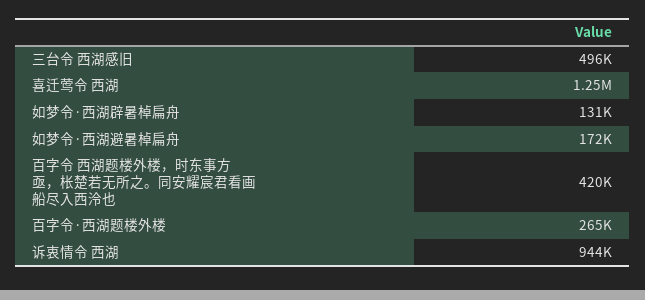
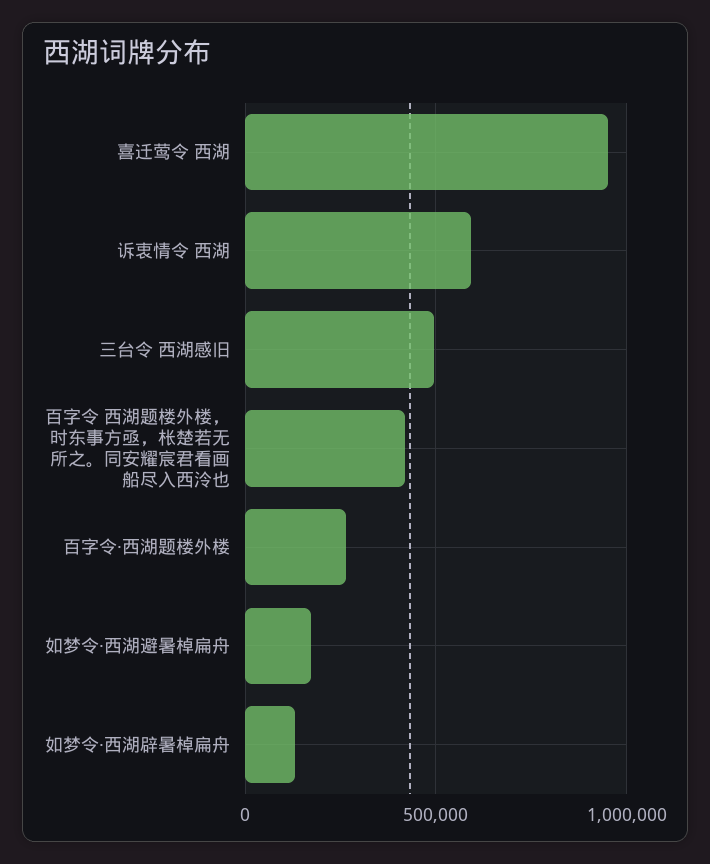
喜迁莺令 西湖: 1250000 -> 950000
诉衷情令 西湖: 944000 -> 600000

